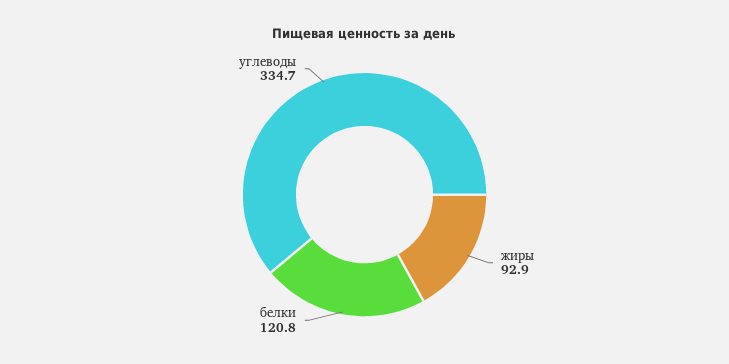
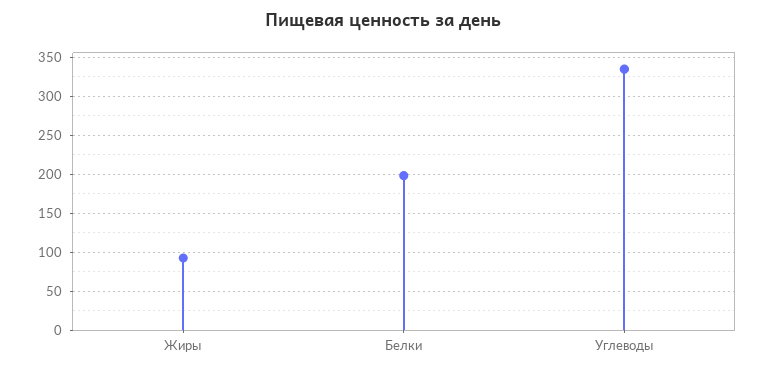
белки: 120.8 -> 200

